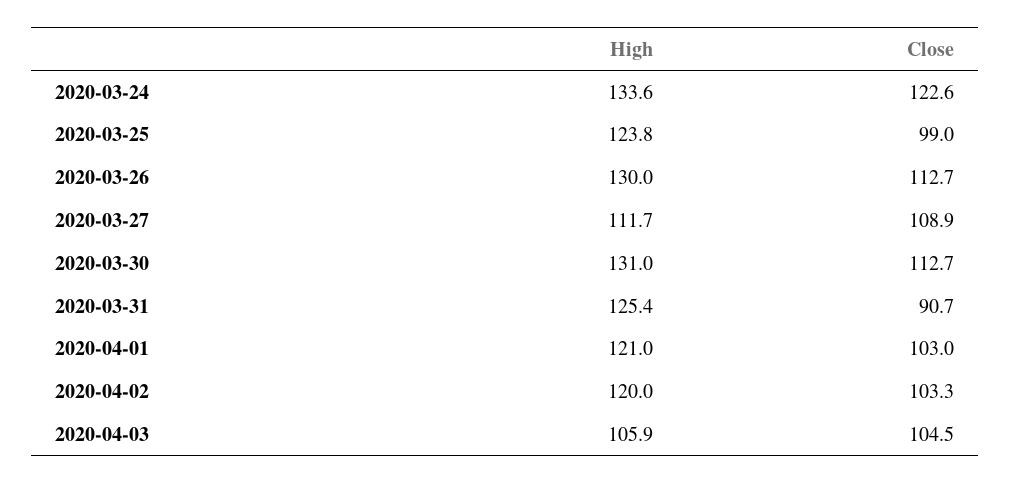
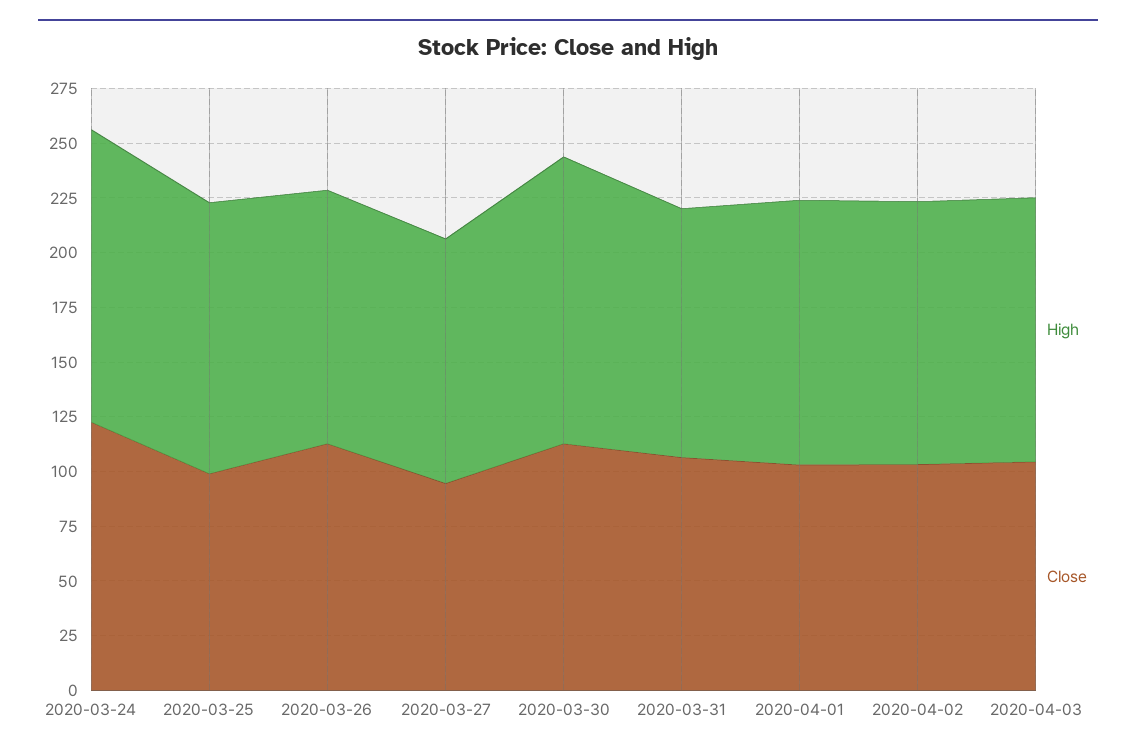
High, 2020-03-26: 130 -> 115
Close, 2020-03-27: 108.9 -> 95
High, 2020-03-31: 125.4 -> 115
Close, 2020-03-31: 90.7 -> 105
High, 2020-04-03: 105.9 -> 120

